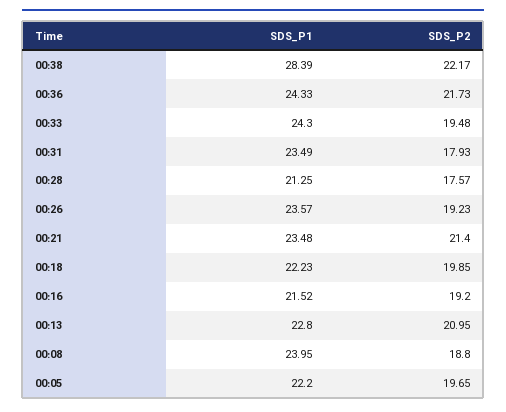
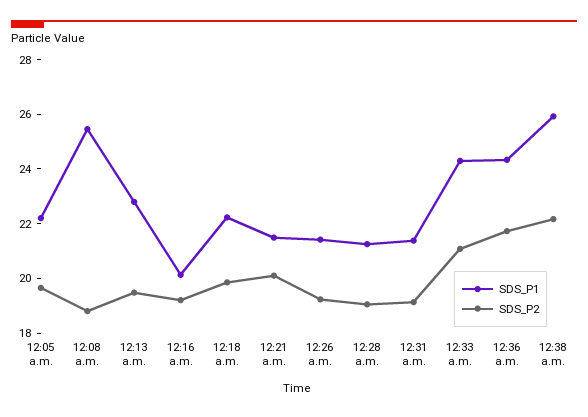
SDS_P1, 00:38: 28.39 -> 26
SDS_P2, 00:33: 19.48 -> 21
SDS_P1, 00:31: 23.49 -> 21.5
SDS_P2, 00:31: 17.93 -> 19
SDS_P2, 00:28: 17.57 -> 19
SDS_P1, 00:26: 23.57 -> 21.5
SDS_P1, 00:21: 23.48 -> 21.5
SDS_P2, 00:21: 21.4 -> 20
SDS_P1, 00:16: 21.52 -> 20
SDS_P2, 00:13: 20.95 -> 19.5
SDS_P1, 00:08: 23.95 -> 25.5

